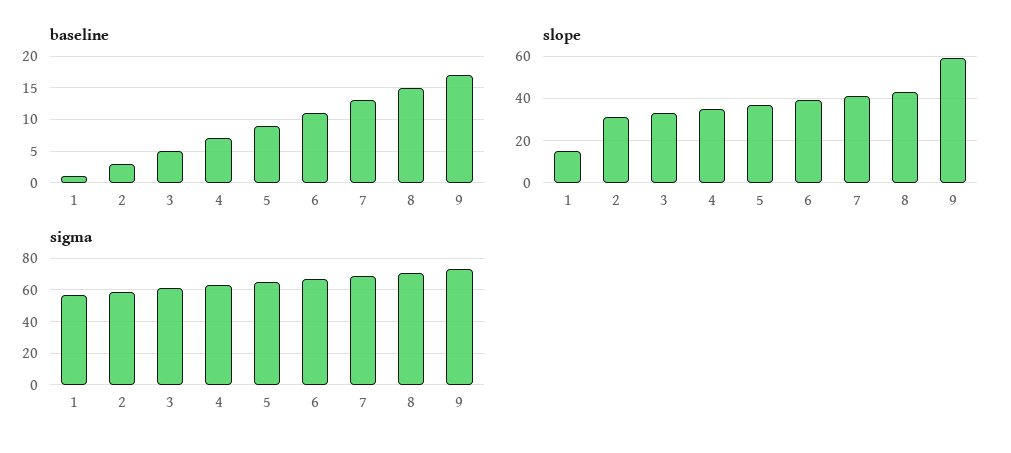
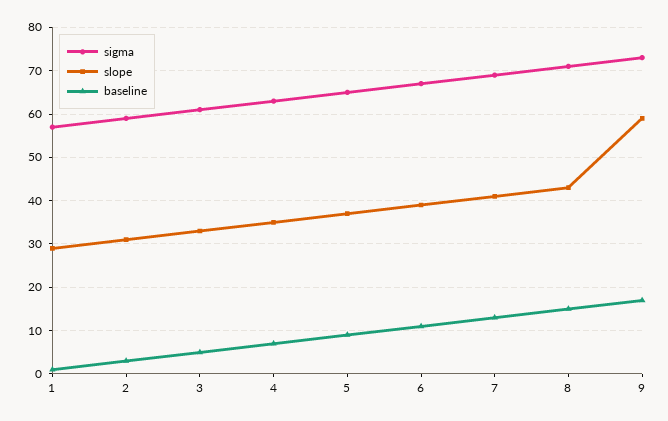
slope, 1: 15 -> 30

